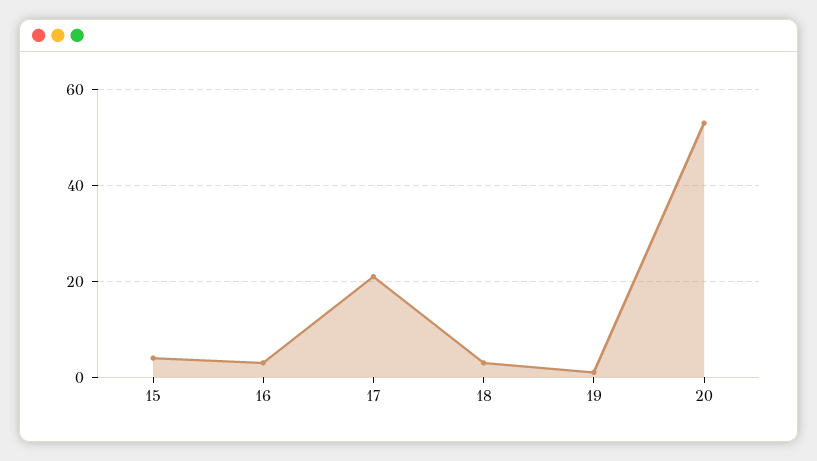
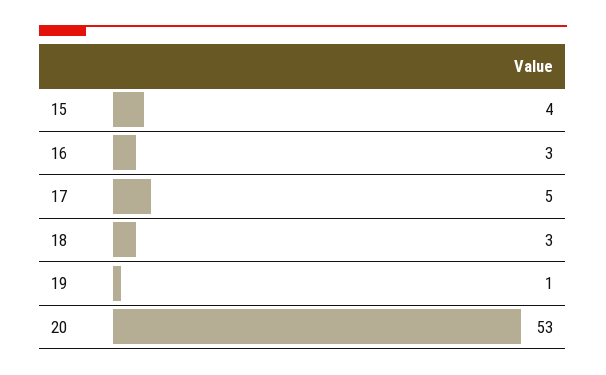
17: 20 -> 5

